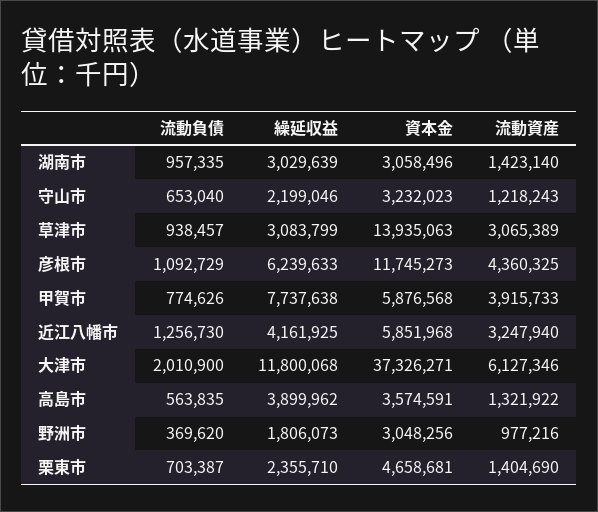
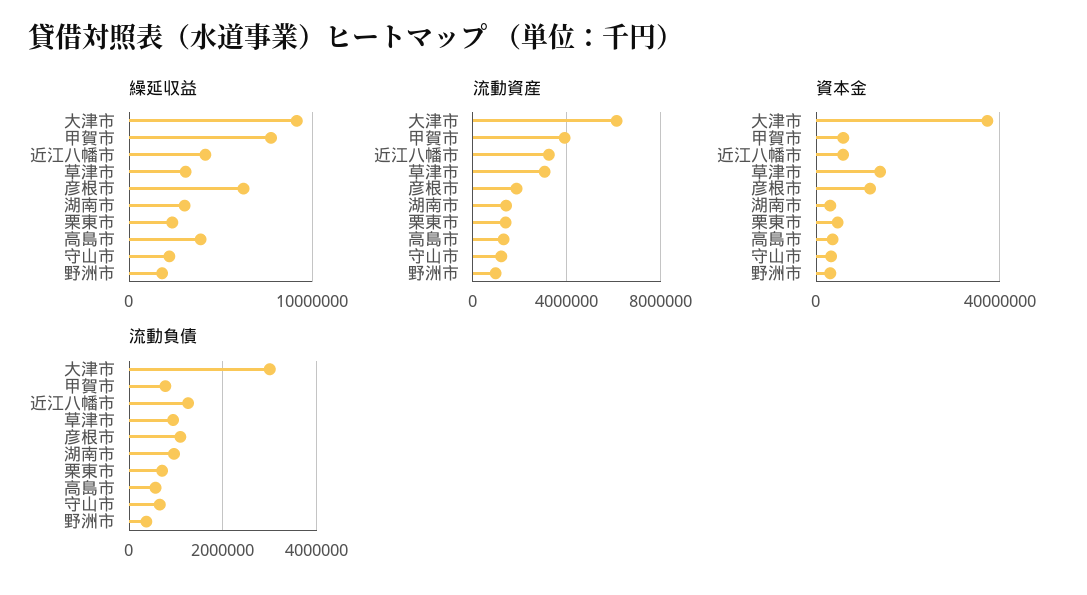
流動資産, 彦根市: 4360325 -> 2000000
流動負債, 大津市: 2010900 -> 3000000
繰延収益, 大津市: 11800068 -> 9000000

